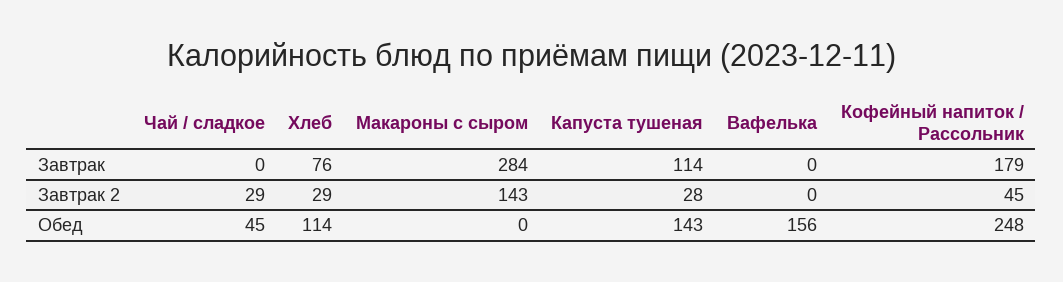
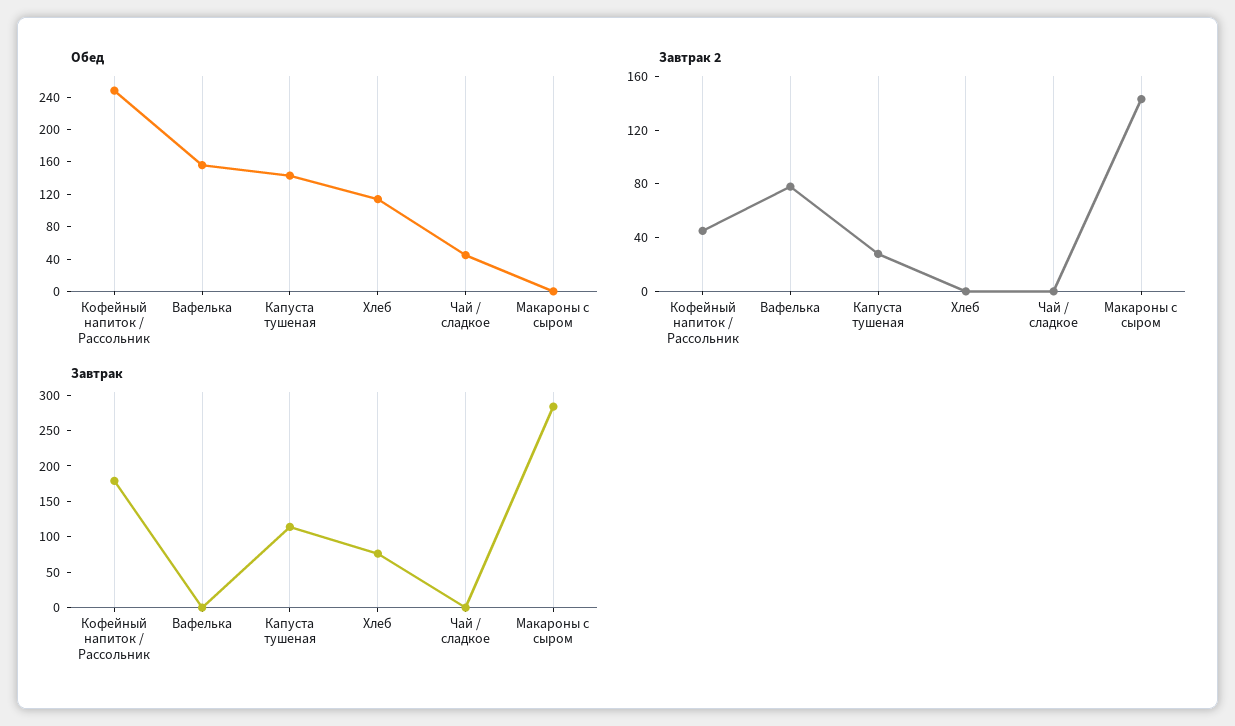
Завтрак 2, Чай / сладкое: 29 -> 0
Завтрак 2, Хлеб: 29 -> 0
Завтрак 2, Вафелька: 0 -> 80

